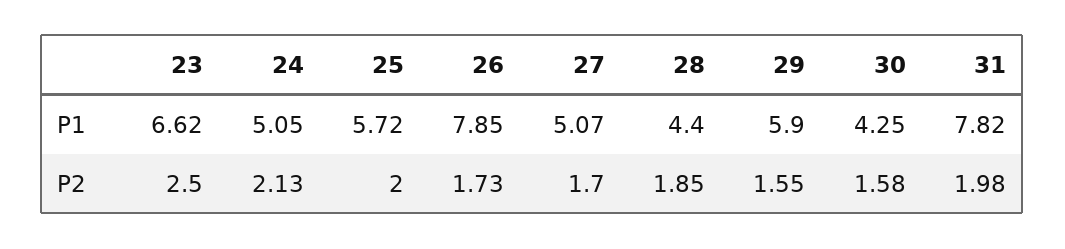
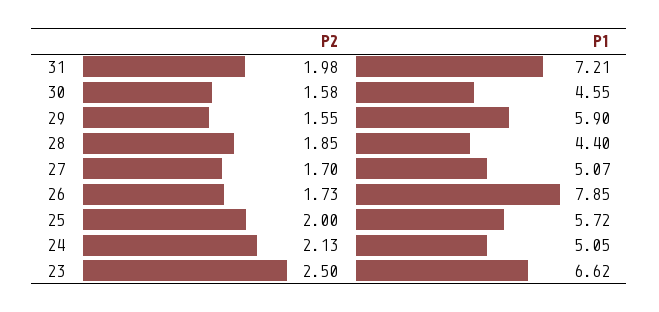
30, P1: 4.25 -> 4.55
31, P1: 7.82 -> 7.21

